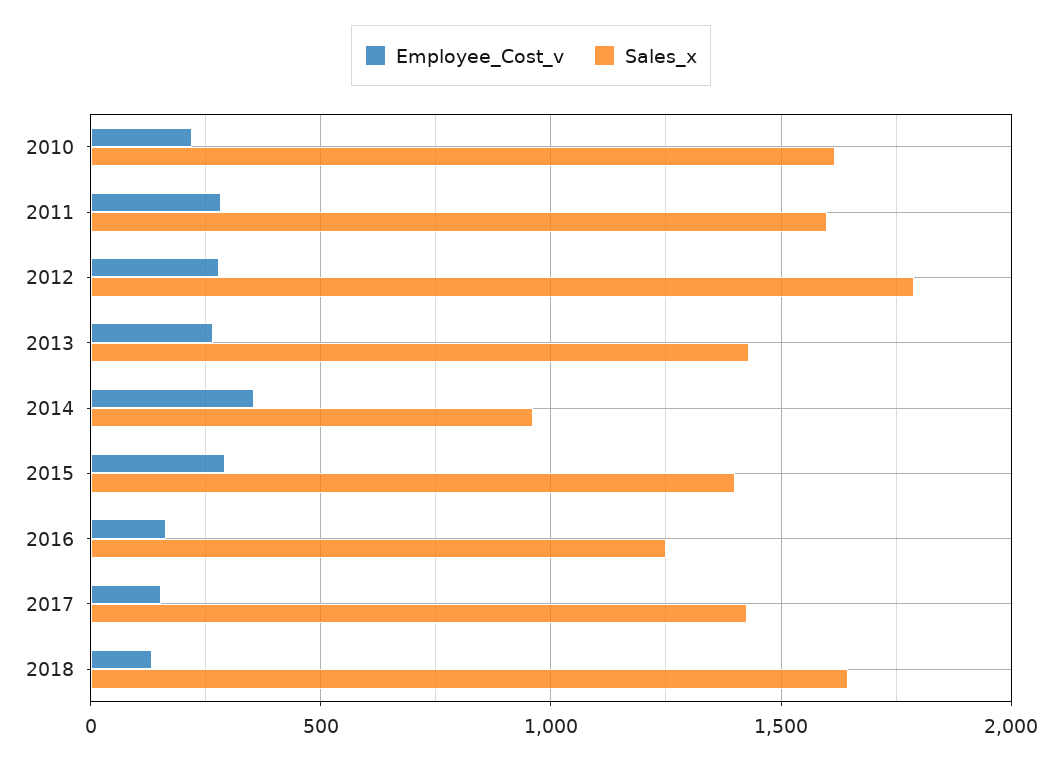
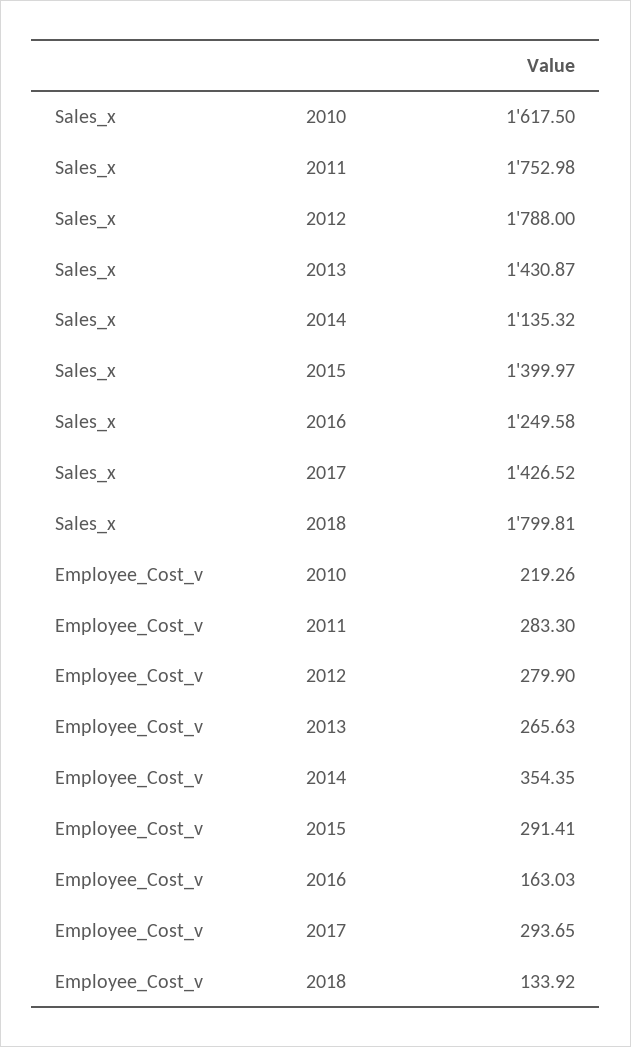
Sales_x, 2011: 1600 -> 1752.98
Sales_x, 2014: 950 -> 1135.32
Employee_Cost_v, 2017: 150 -> 293.65
Sales_x, 2018: 1650 -> 1799.81

